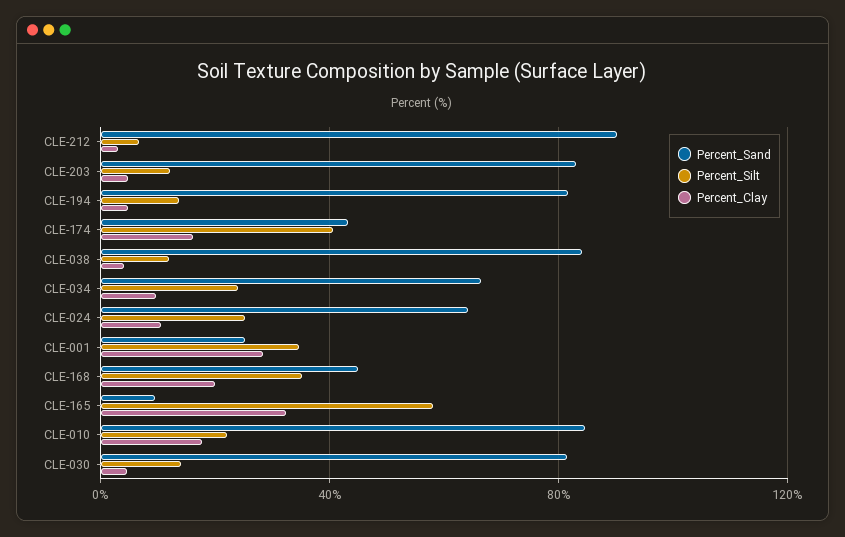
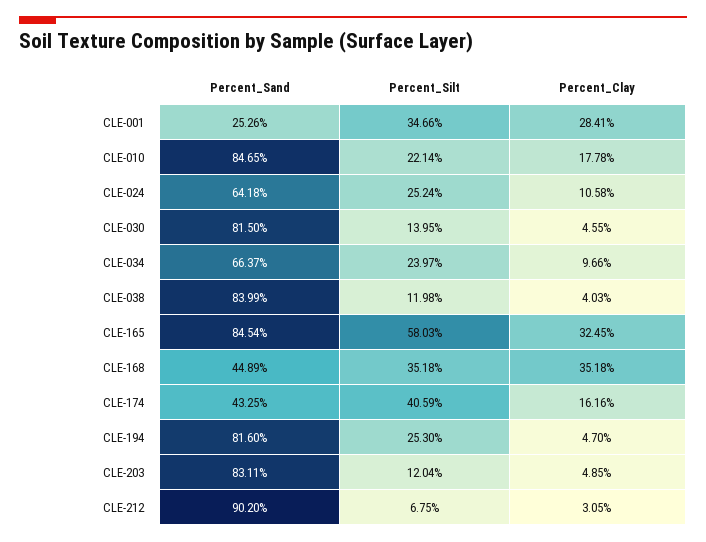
Percent_Silt, CLE-194: 15 -> 25.3
Percent_Clay, CLE-168: 20 -> 35.18
Percent_Sand, CLE-165: 10 -> 84.54

